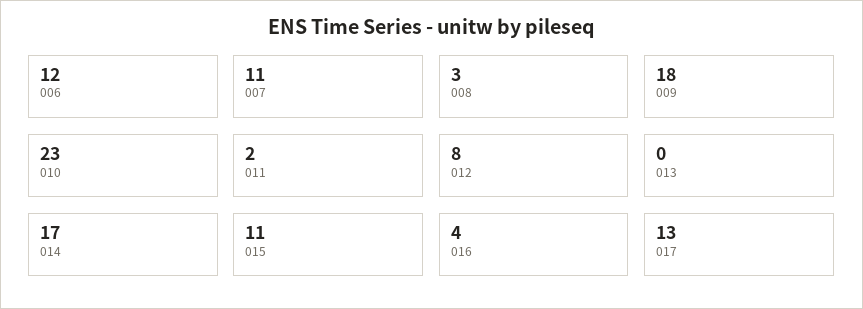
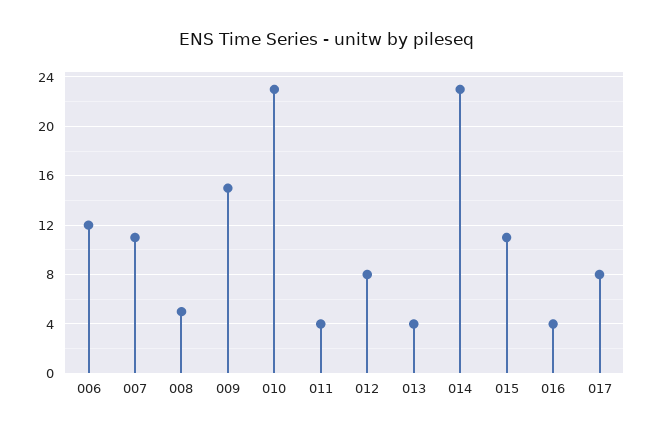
008: 3 -> 5
009: 18 -> 15
011: 2 -> 4
013: 0 -> 4
014: 17 -> 23
017: 13 -> 8

